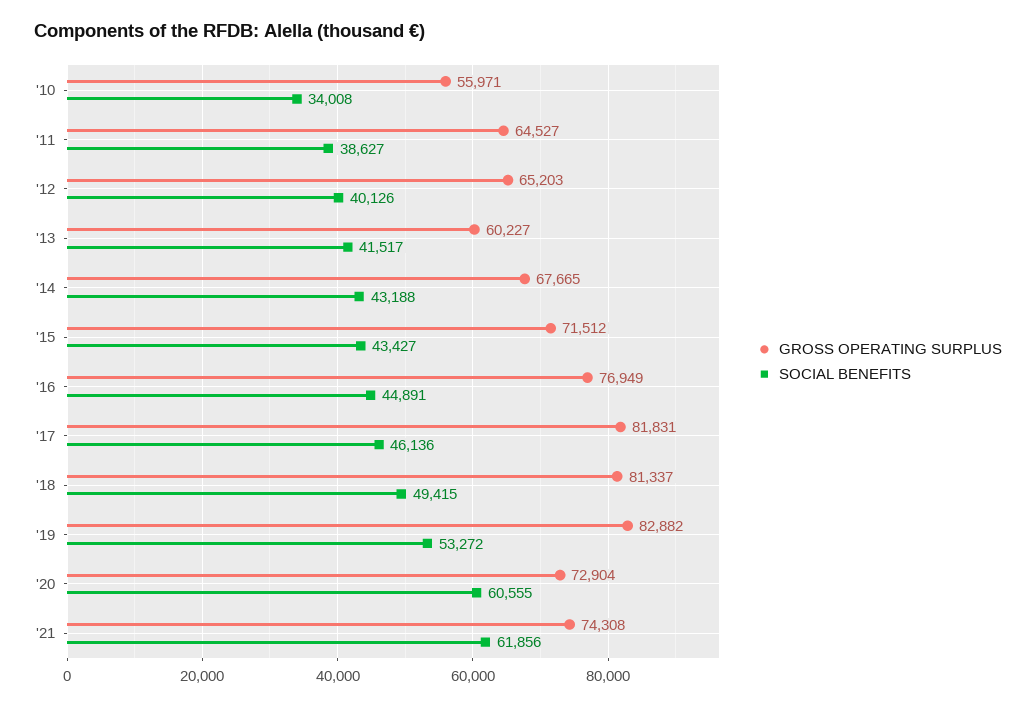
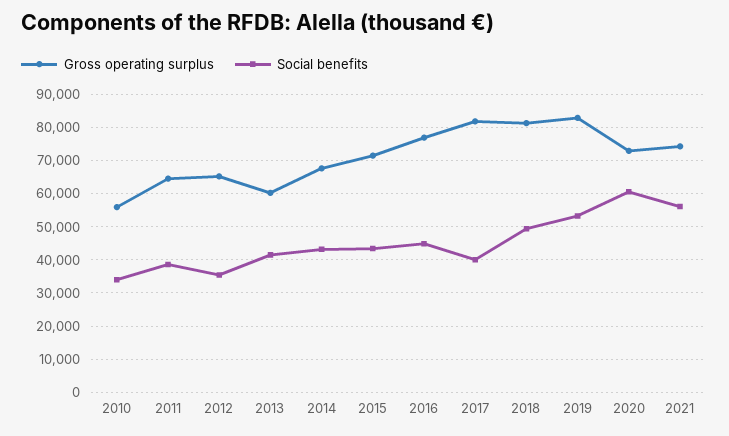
SOCIAL BENEFITS, '12: 40126 -> 36000
SOCIAL BENEFITS, '17: 46136 -> 40000
SOCIAL BENEFITS, '21: 61856 -> 56000

